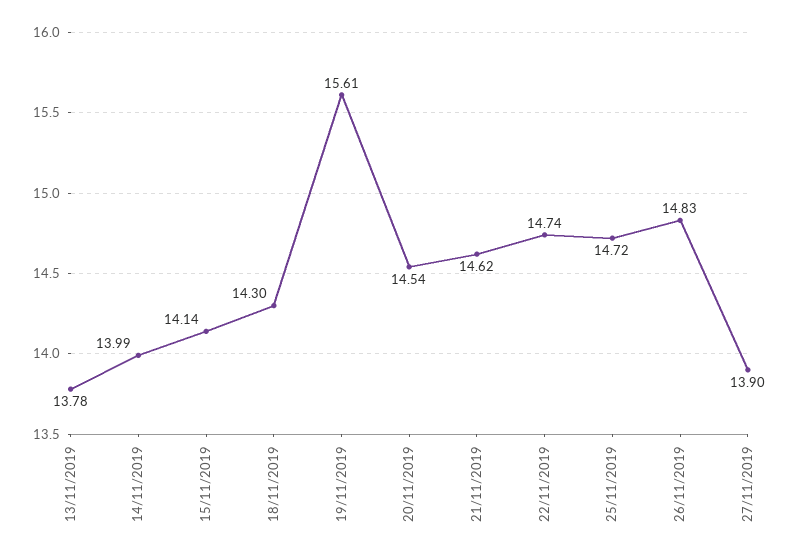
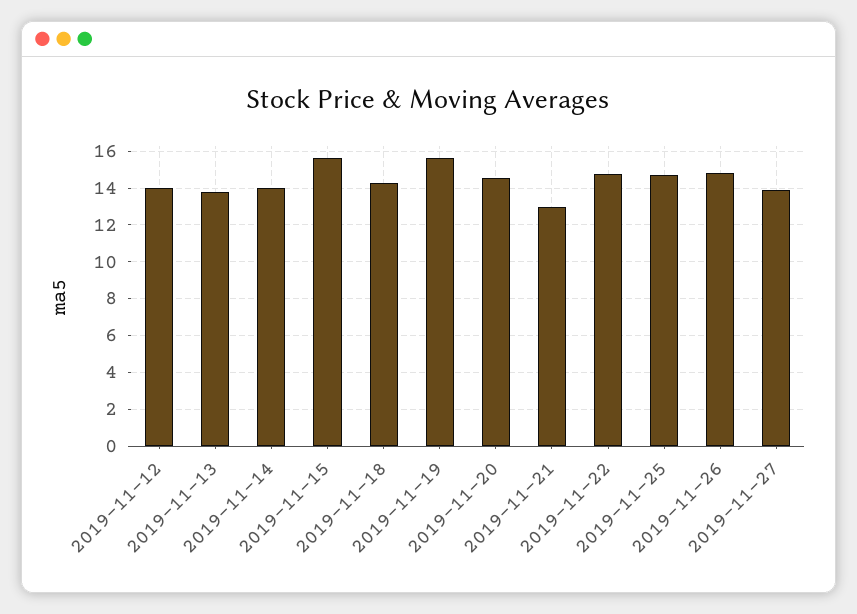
15/11/2019: 14.14 -> 15.5
21/11/2019: 14.62 -> 13
2019-11-12: none -> 14

